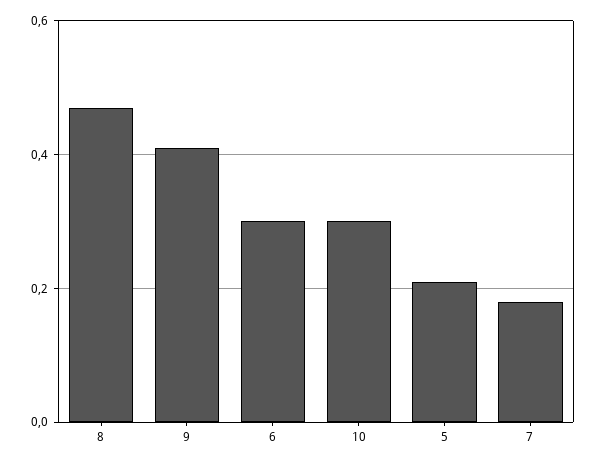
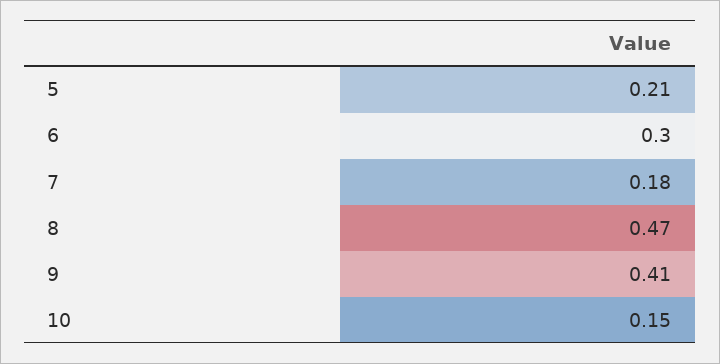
10: 0.3 -> 0.15

